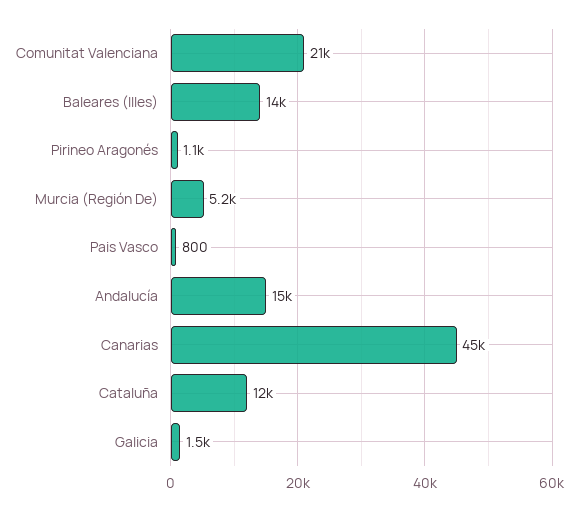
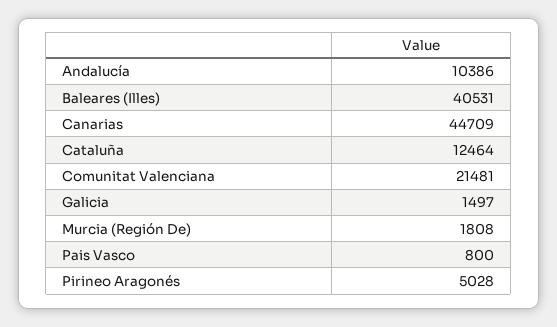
Baleares (Illes): 14000 -> 40531
Pirineo Aragonés: 1100 -> 5028
Murcia (Región De): 5200 -> 1808
Andalucía: 15000 -> 10386

